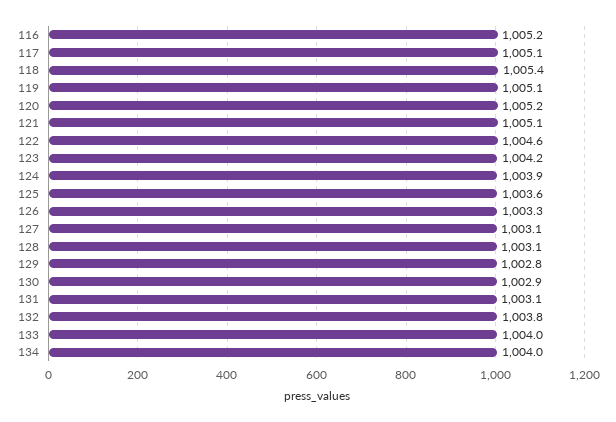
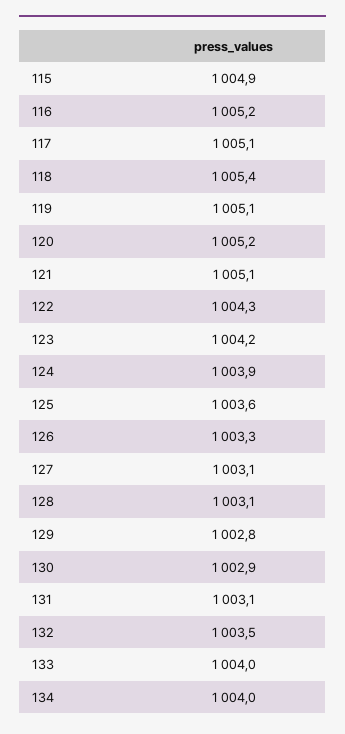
122: 1004.6 -> 1004.3
132: 1003.8 -> 1003.5
115: none -> 1004.9

